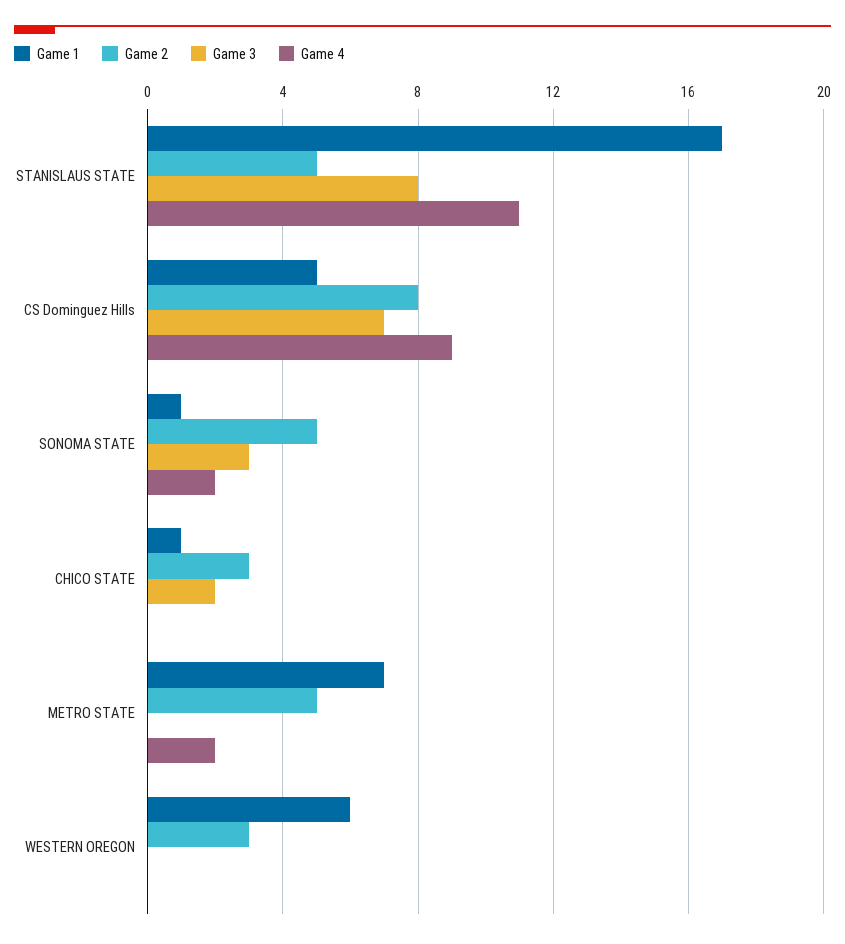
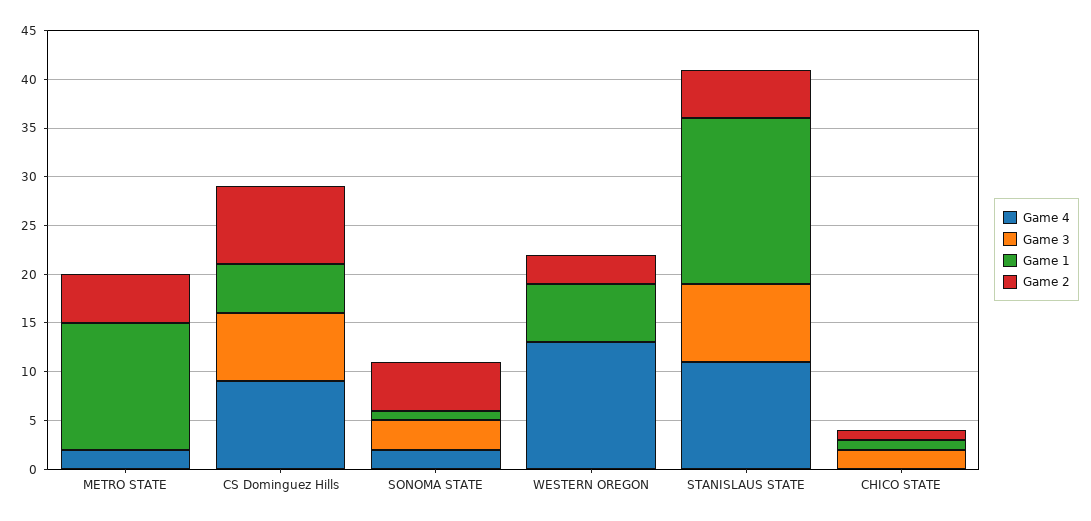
Game 2, CHICO STATE: 3 -> 1
Game 1, METRO STATE: 7 -> 13
Game 4, WESTERN OREGON: 0 -> 13

